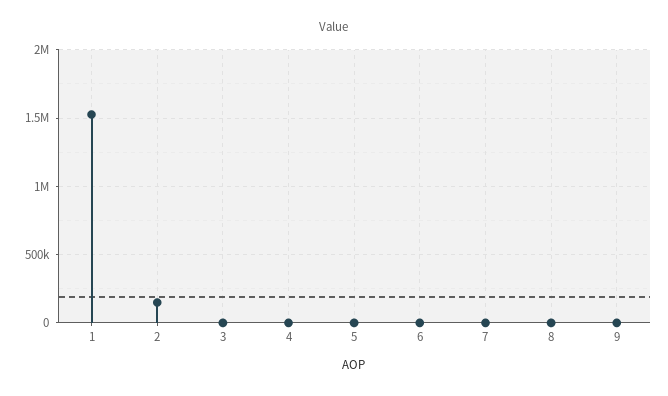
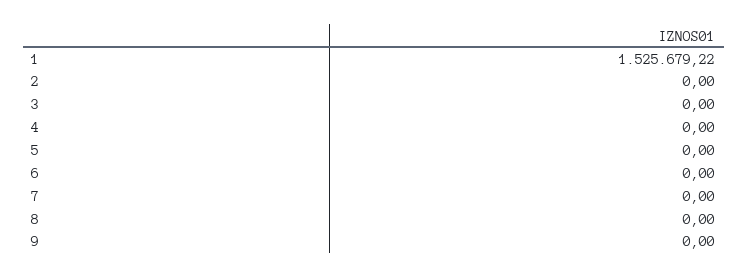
2: 150000 -> 0

